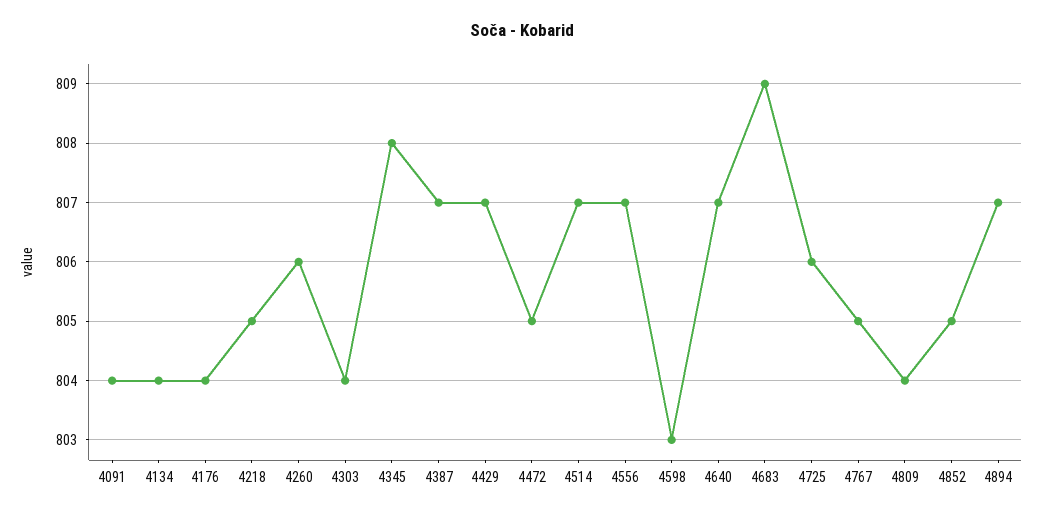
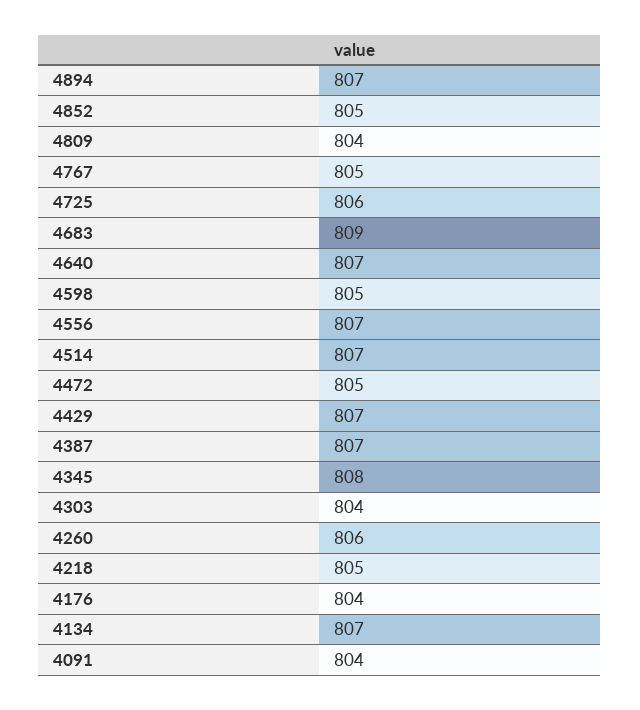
4134: 804 -> 807
4598: 803 -> 805

